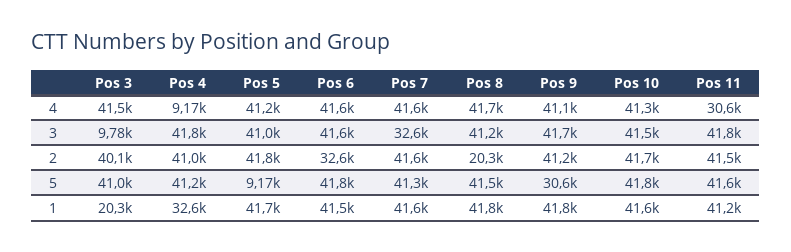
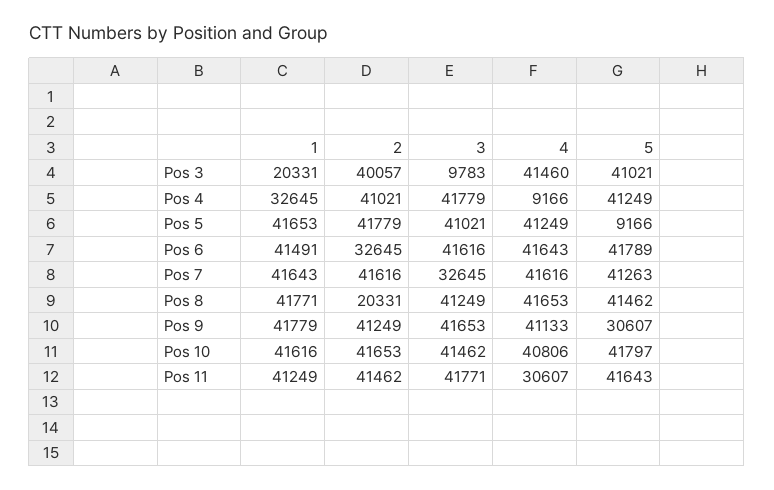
Pos 10, 4: 41300 -> 40806

